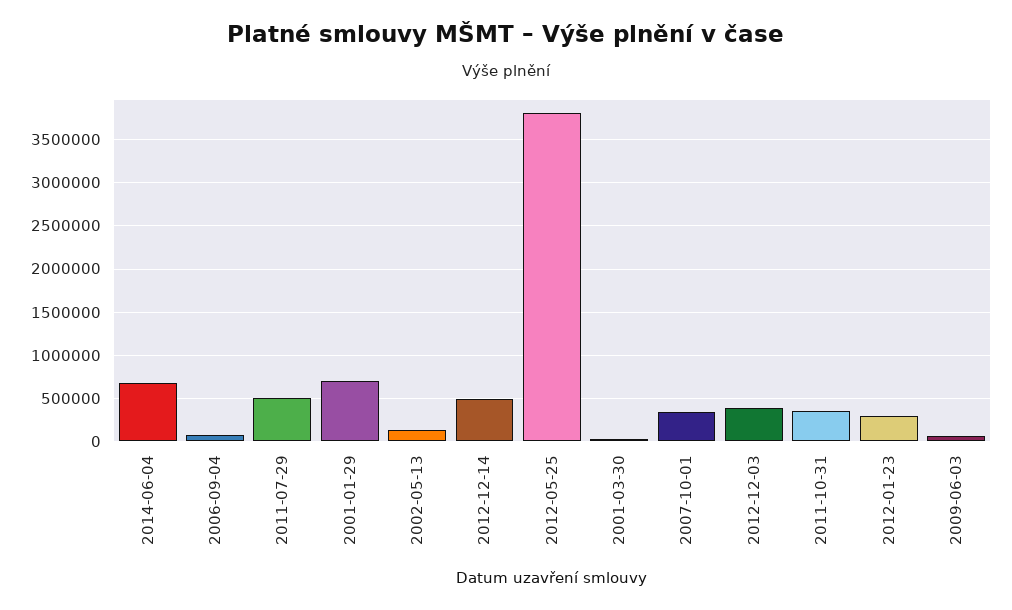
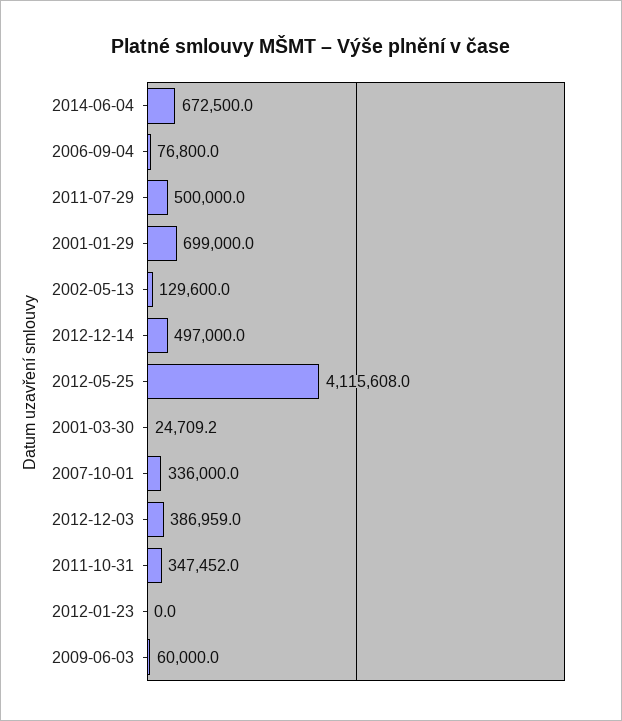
2012-05-25: 3800000 -> 4115608
2012-01-23: 300000 -> 0

